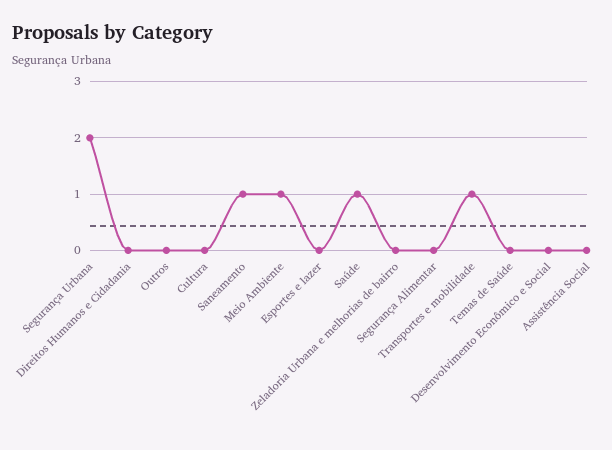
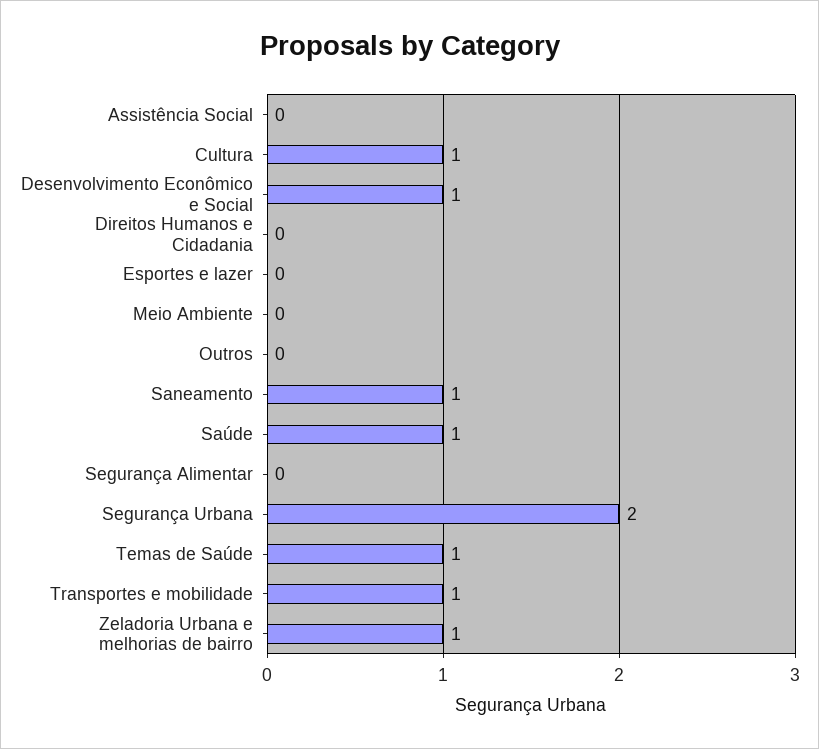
Cultura: 0 -> 1
Meio Ambiente: 1 -> 0
Zeladoria Urbana e melhorias de bairro: 0 -> 1
Temas de Saúde: 0 -> 1
Desenvolvimento Econômico e Social: 0 -> 1

